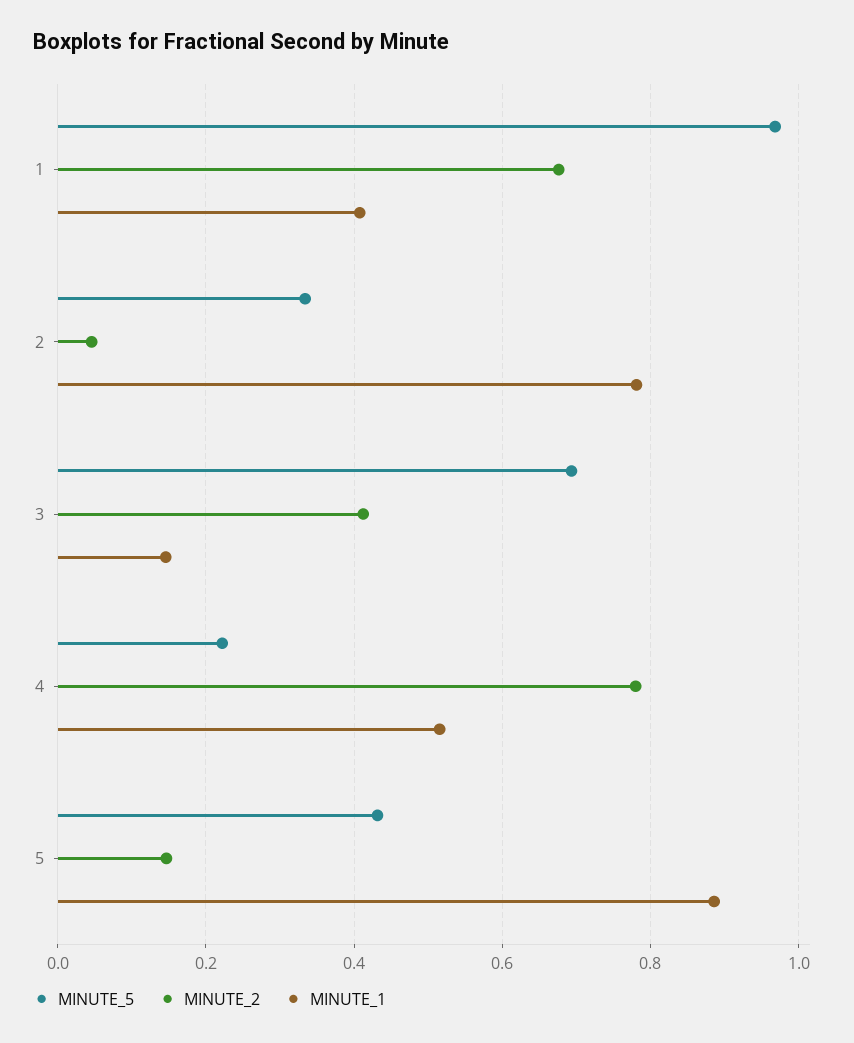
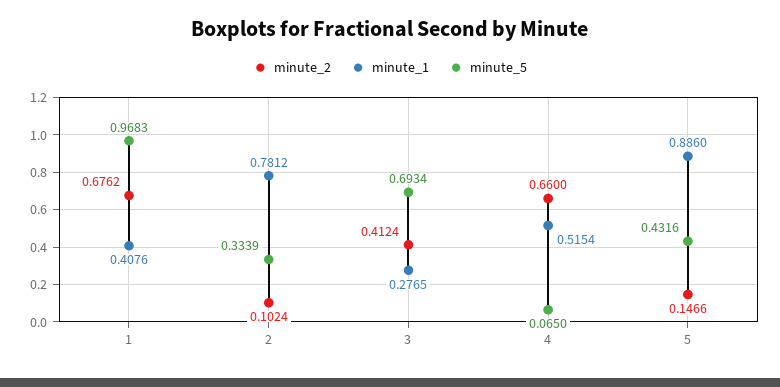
MINUTE_2, 2: 0.04 -> 0.1024
MINUTE_1, 3: 0.14 -> 0.2765
MINUTE_5, 4: 0.22 -> 0.065
MINUTE_2, 4: 0.78 -> 0.66

